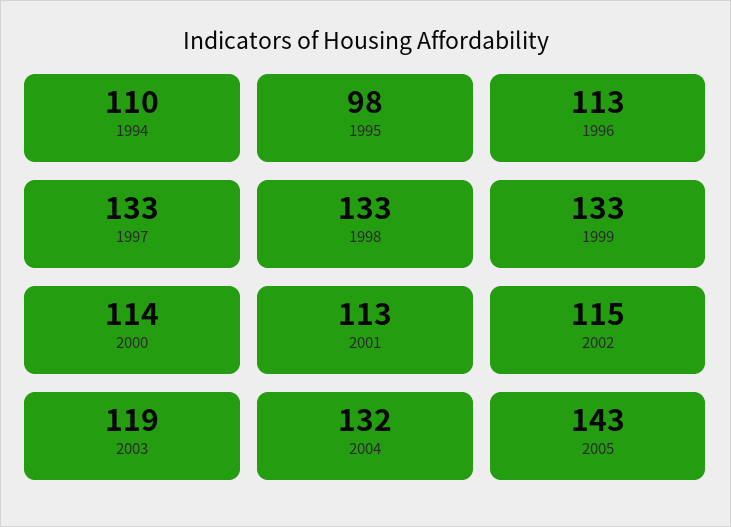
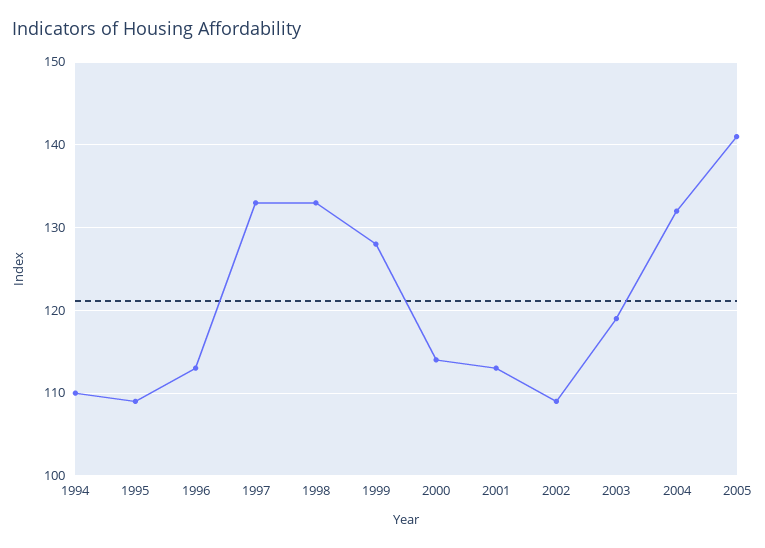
1995: 98 -> 109
1999: 133 -> 128
2002: 115 -> 109
2005: 143 -> 141

